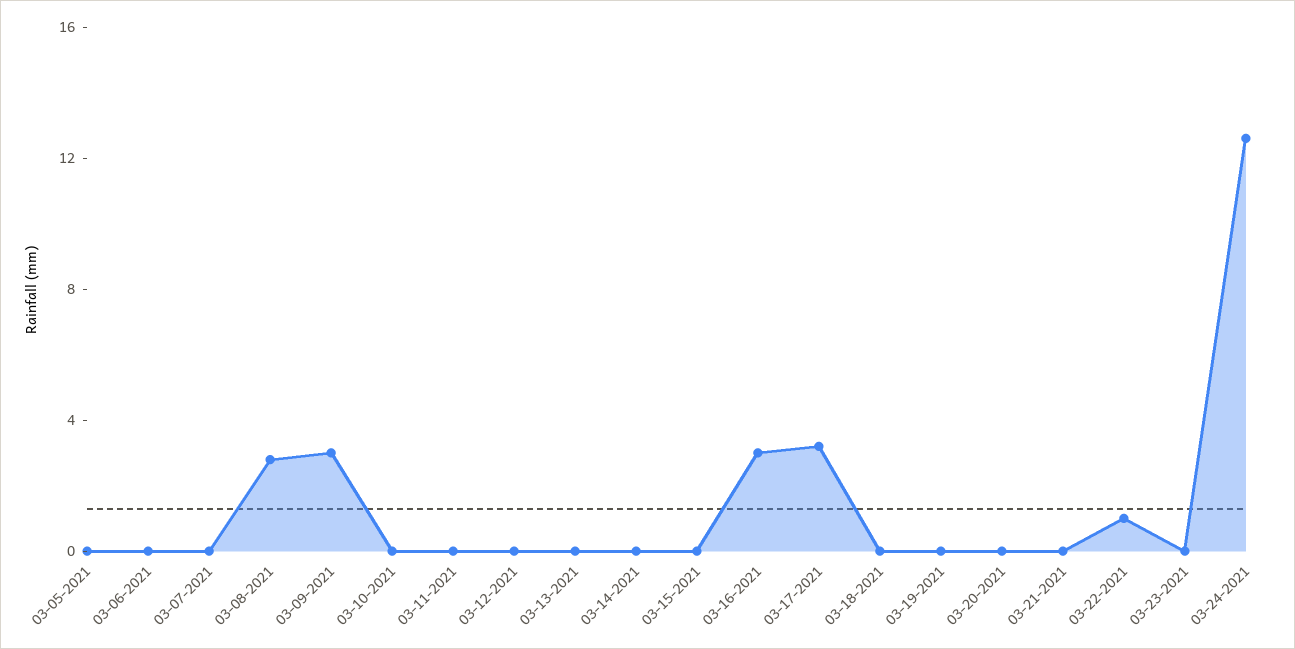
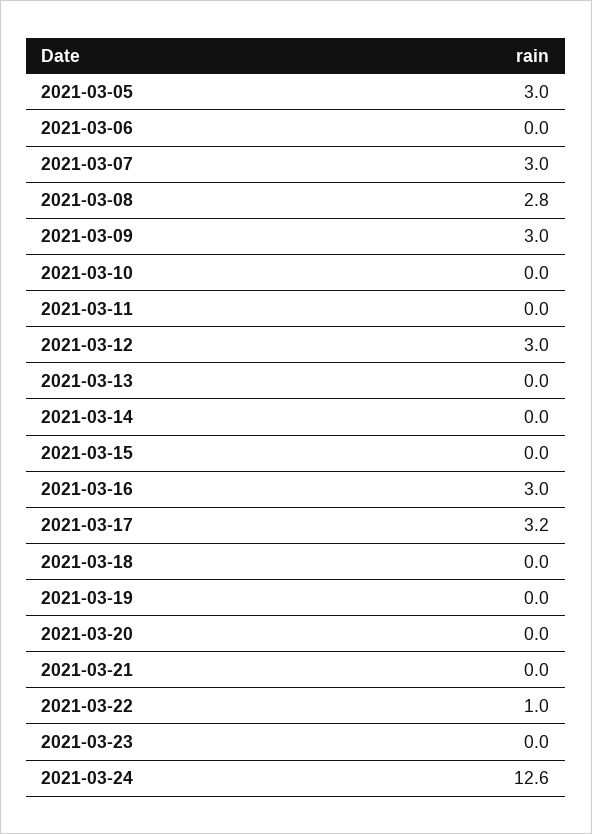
03-05-2021: 0 -> 3
03-07-2021: 0 -> 3
03-12-2021: 0 -> 3

